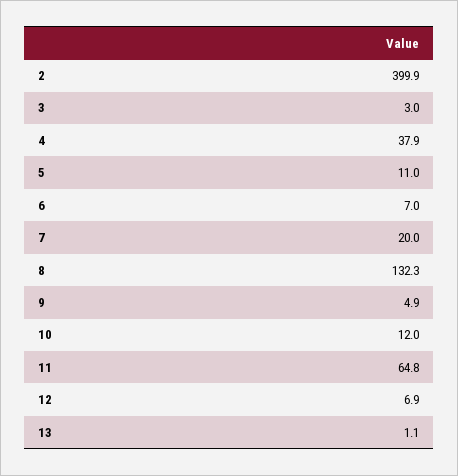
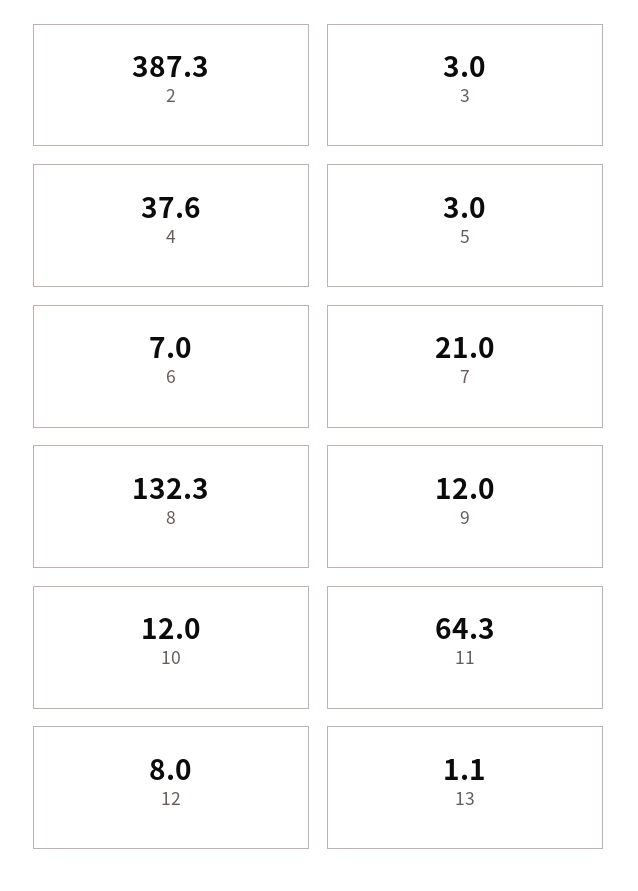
2: 399.9 -> 387.3
4: 37.9 -> 37.6
5: 11 -> 3
7: 20 -> 21
9: 4.9 -> 12
11: 64.8 -> 64.3
12: 6.9 -> 8

